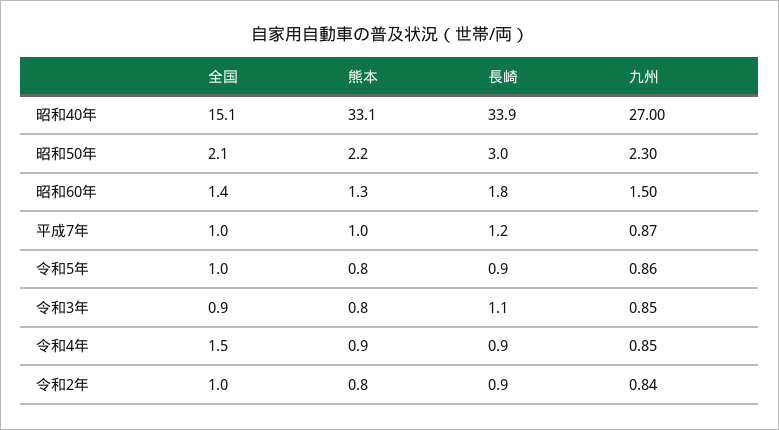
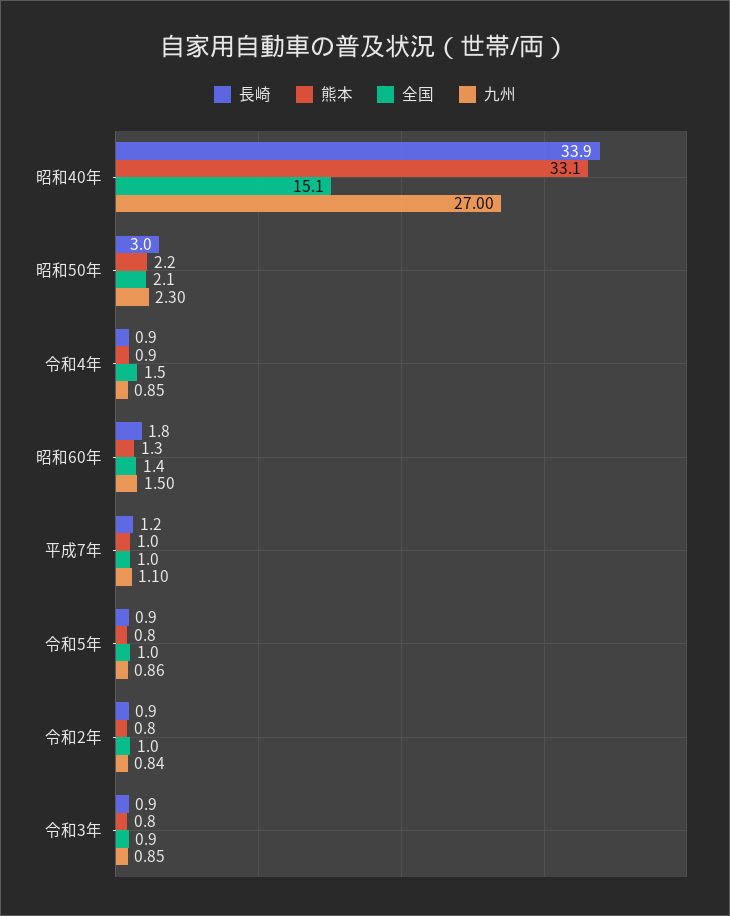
九州, 平成7年: 0.87 -> 1.1
長崎, 令和3年: 1.1 -> 0.9

